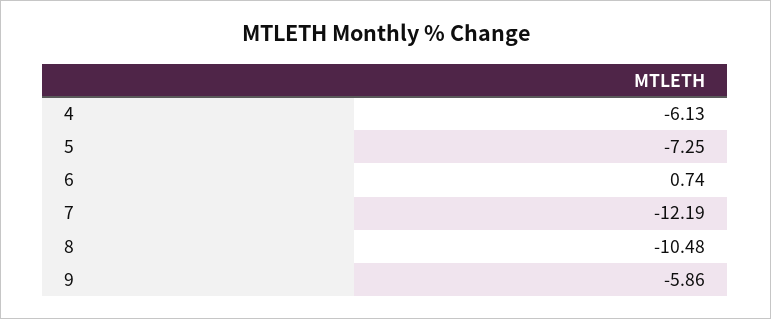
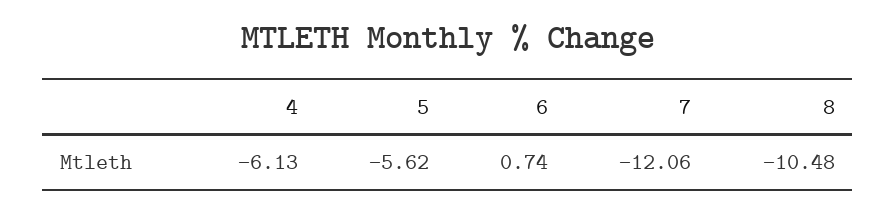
5: -7.25 -> -5.62
7: -12.19 -> -12.06
9: -5.86 -> none

